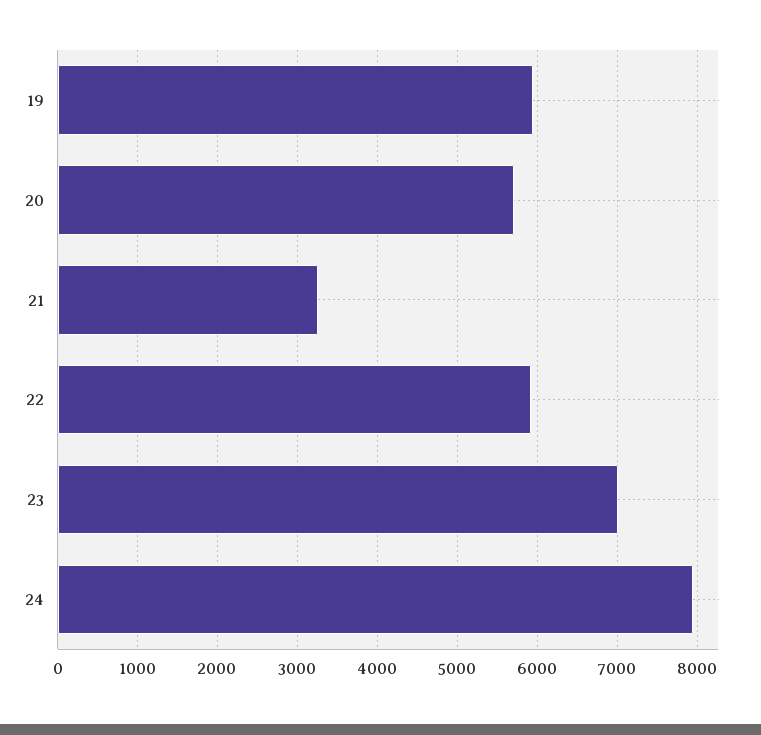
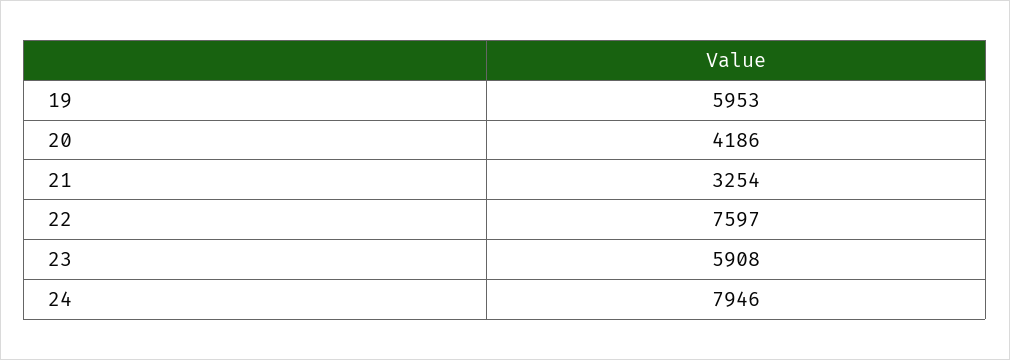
20: 5700 -> 4186
22: 5900 -> 7597
23: 7000 -> 5908

